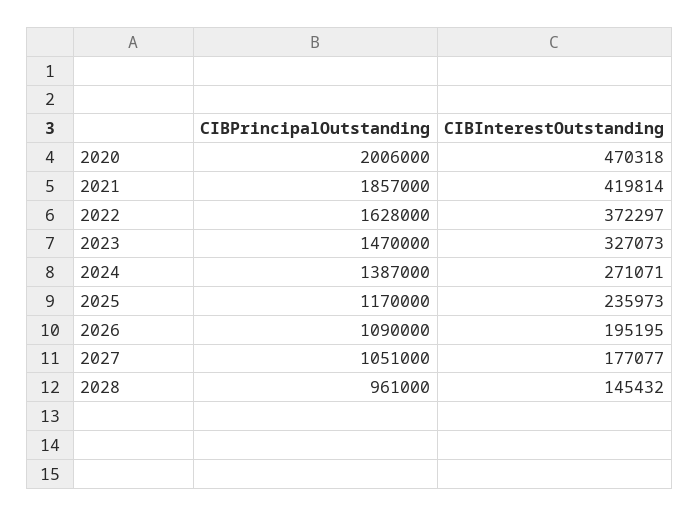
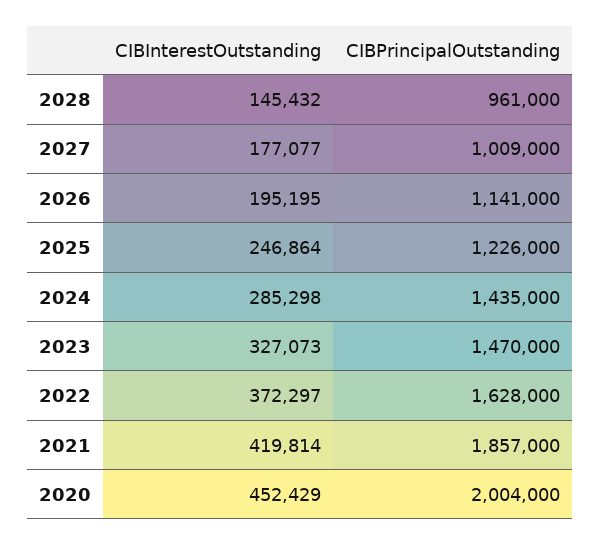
CIBPrincipalOutstanding, 2020: 2006000 -> 2004000
CIBInterestOutstanding, 2020: 470318 -> 452429
CIBPrincipalOutstanding, 2024: 1387000 -> 1435000
CIBInterestOutstanding, 2024: 271071 -> 285298
CIBPrincipalOutstanding, 2025: 1170000 -> 1226000
CIBInterestOutstanding, 2025: 235973 -> 246864
CIBPrincipalOutstanding, 2026: 1090000 -> 1141000
CIBPrincipalOutstanding, 2027: 1051000 -> 1009000

